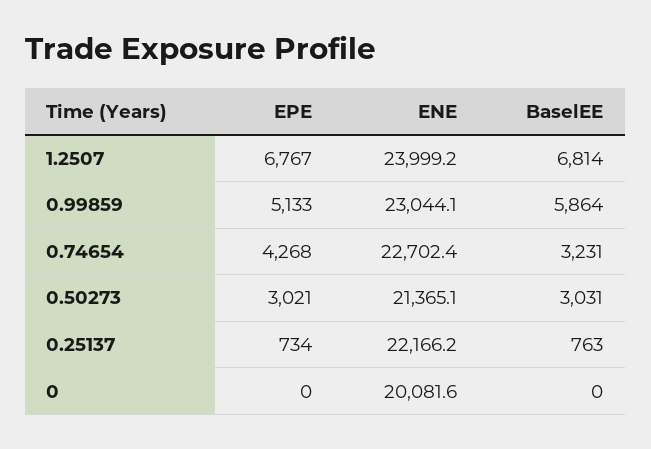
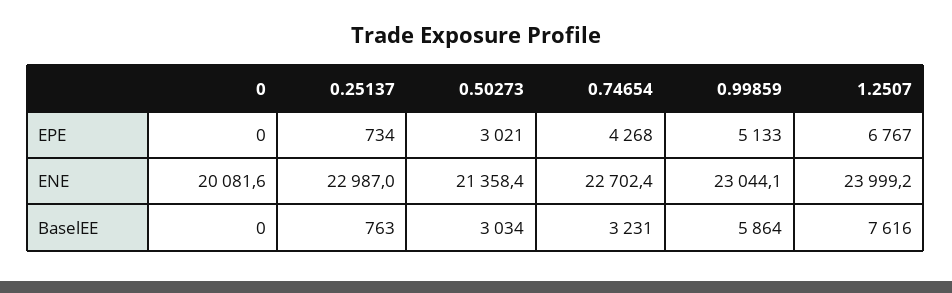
BaselEE, 1.2507: 6814 -> 7616
ENE, 0.50273: 21365.1 -> 21358.4
BaselEE, 0.50273: 3031 -> 3034
ENE, 0.25137: 22166.2 -> 22987

